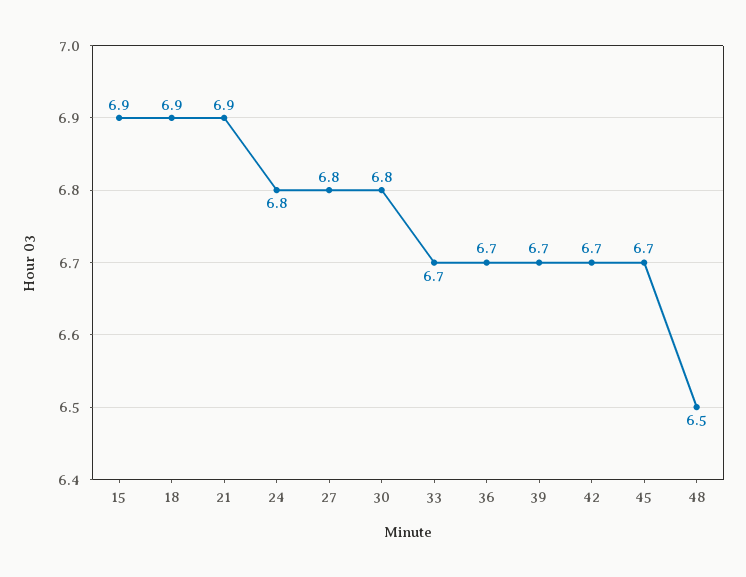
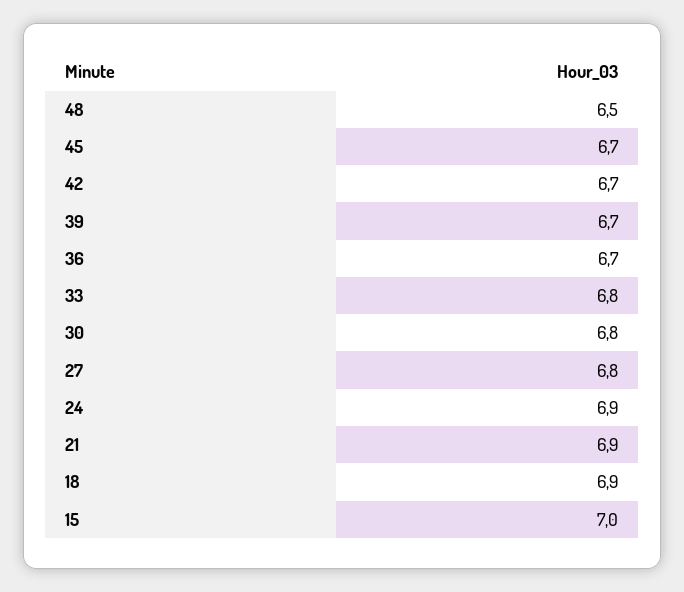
15: 6.9 -> 7
24: 6.8 -> 6.9
33: 6.7 -> 6.8

